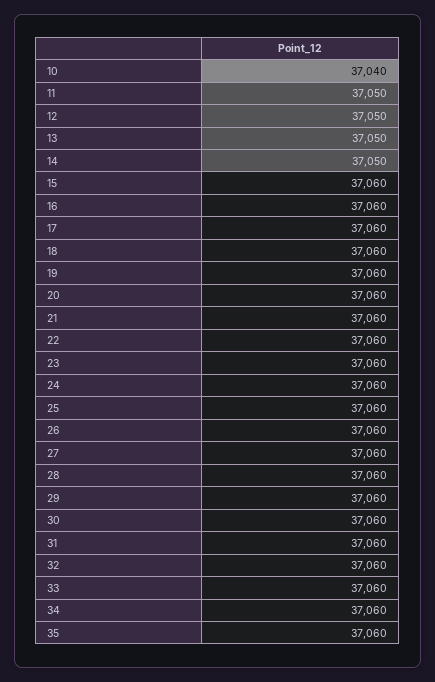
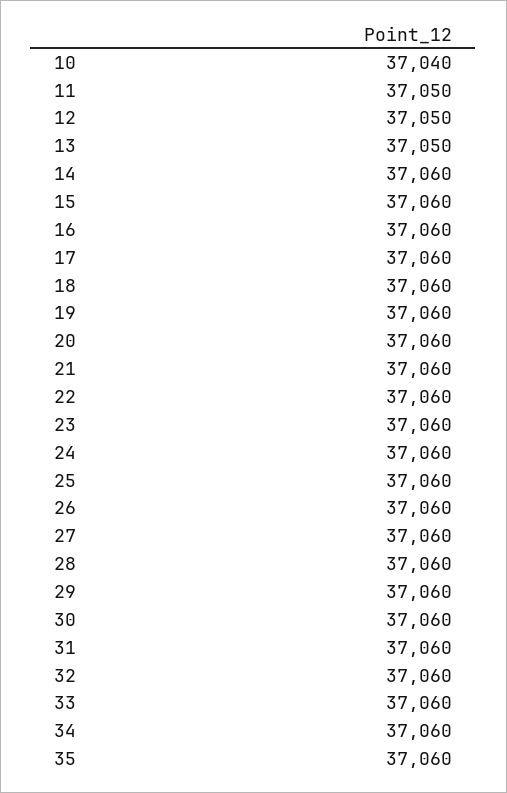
14: 37050 -> 37060

